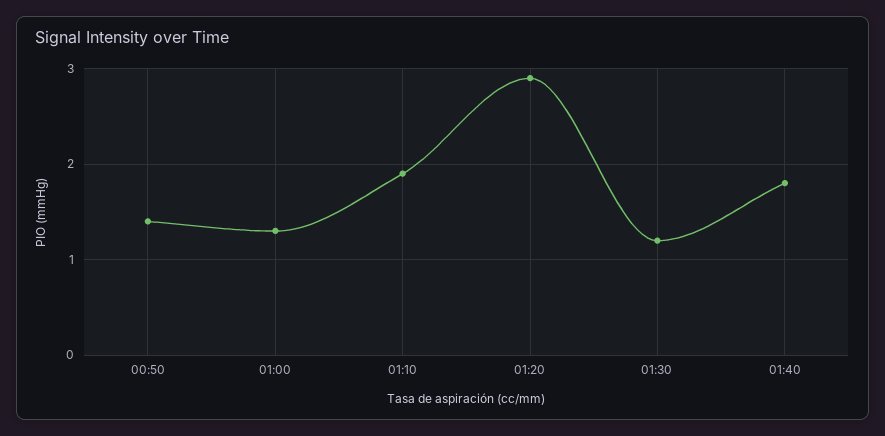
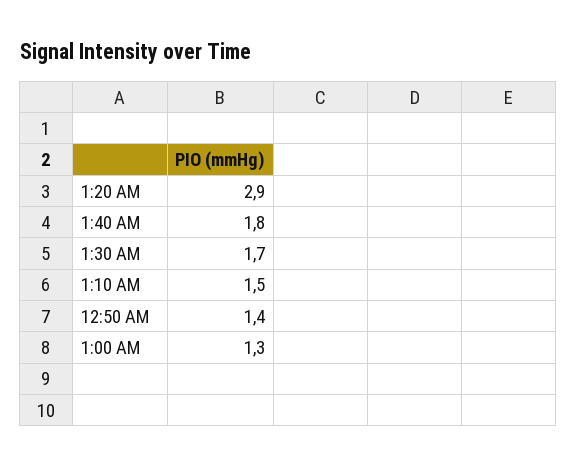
01:10: 1.9 -> 1.5
01:30: 1.2 -> 1.7

